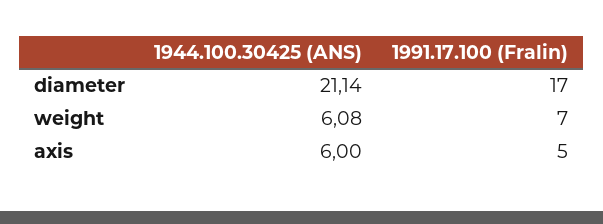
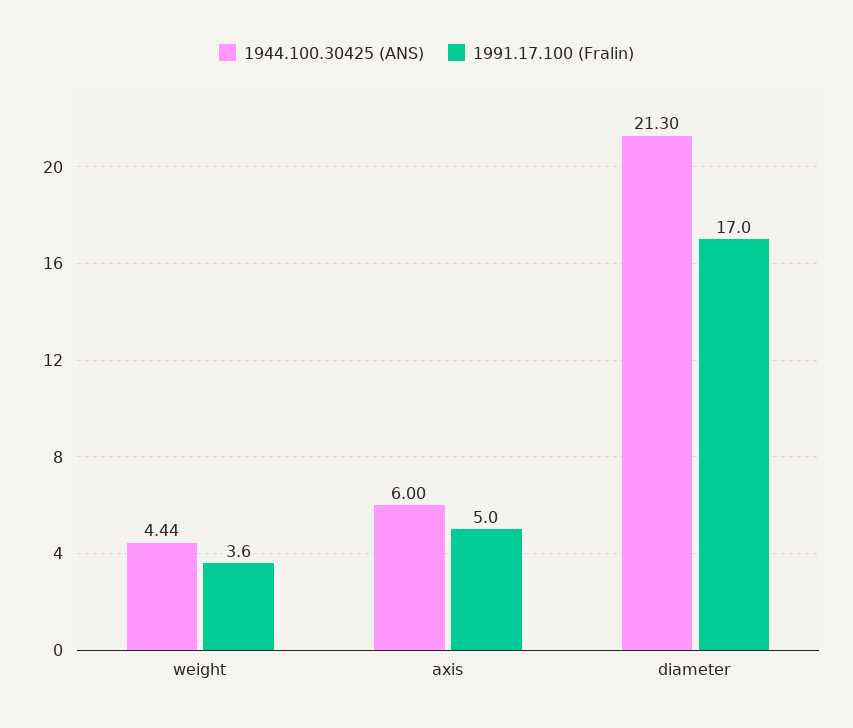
1944.100.30425 (ANS), diameter: 21.14 -> 21.3
1944.100.30425 (ANS), weight: 6.08 -> 4.44
1991.17.100 (Fralin), weight: 7 -> 3.6

